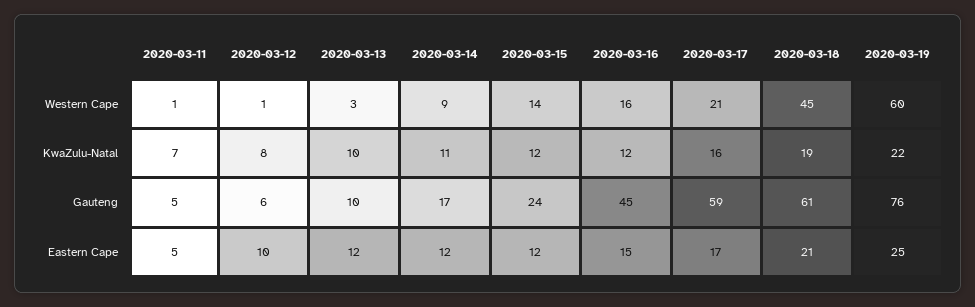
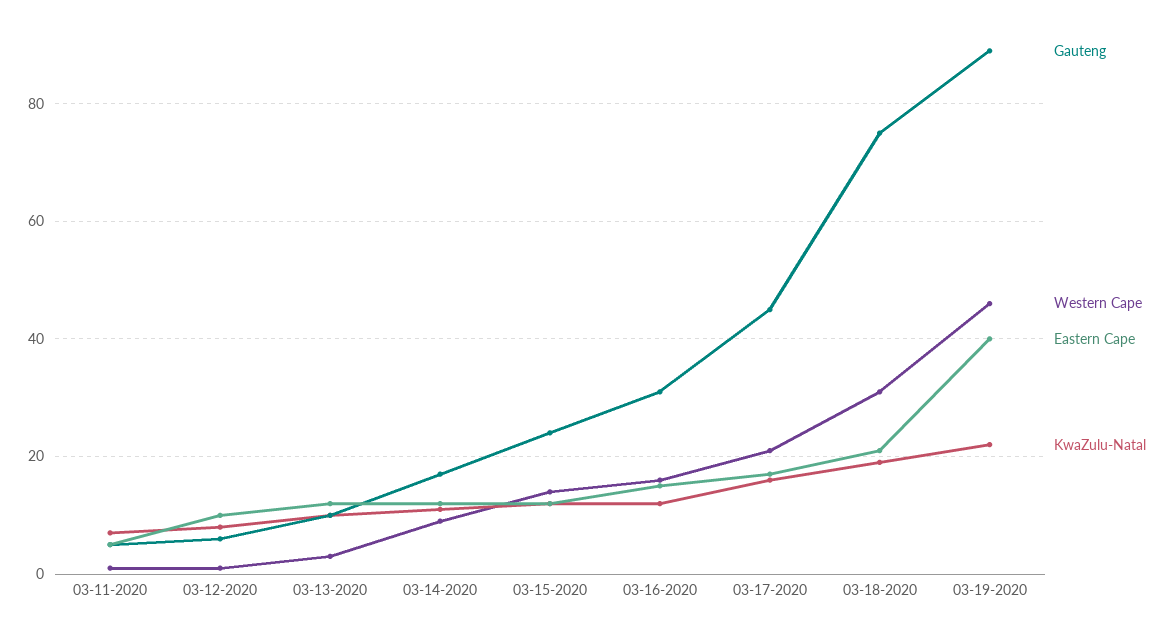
Western Cape, 2020-03-18: 45 -> 30
Western Cape, 2020-03-19: 60 -> 45
Gauteng, 2020-03-16: 45 -> 30
Gauteng, 2020-03-17: 59 -> 45
Gauteng, 2020-03-18: 61 -> 75
Gauteng, 2020-03-19: 76 -> 90
Eastern Cape, 2020-03-19: 25 -> 40

